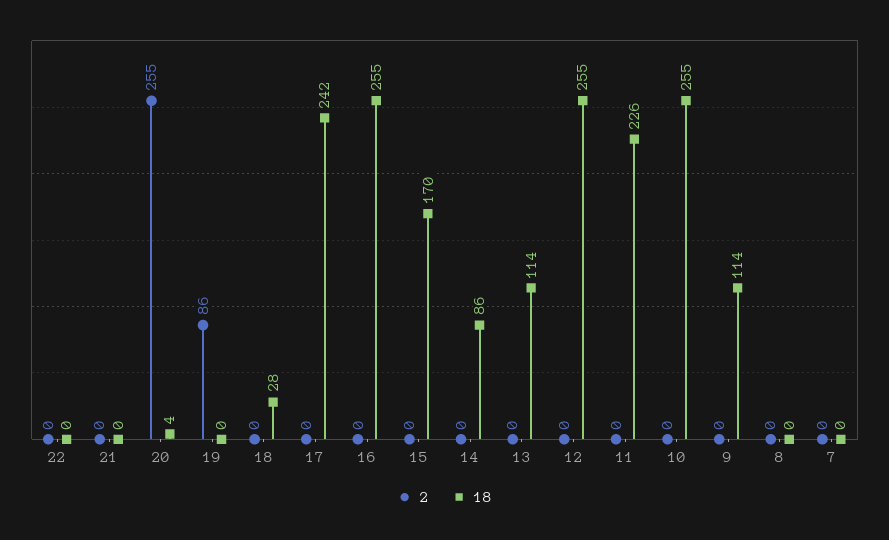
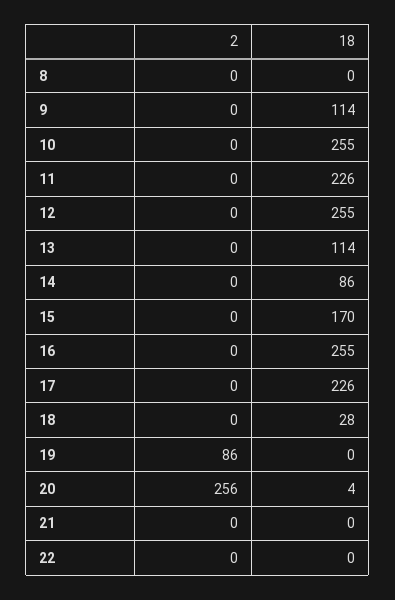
2, 20: 255 -> 256
18, 17: 242 -> 226
2, 7: 0 -> none
18, 7: 0 -> none

